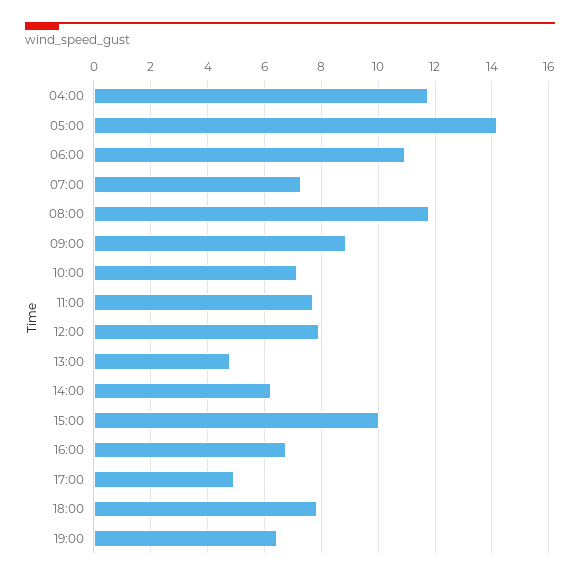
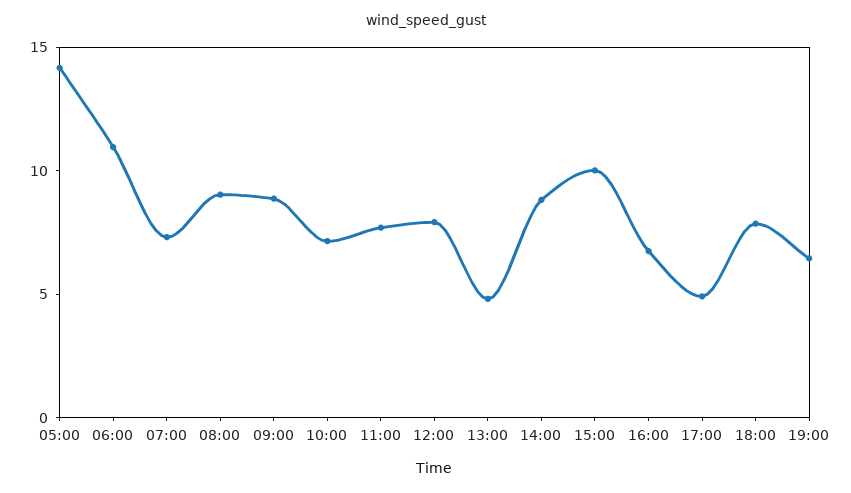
04:00: 11.75 -> none
08:00: 11.75 -> 9
14:00: 6.25 -> 9

